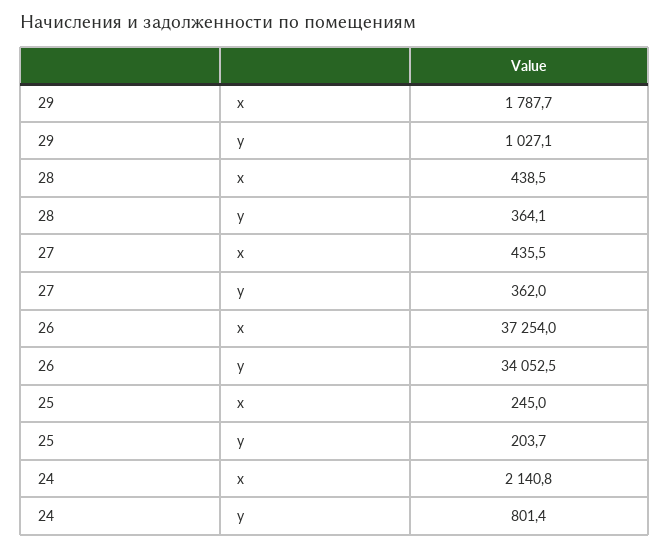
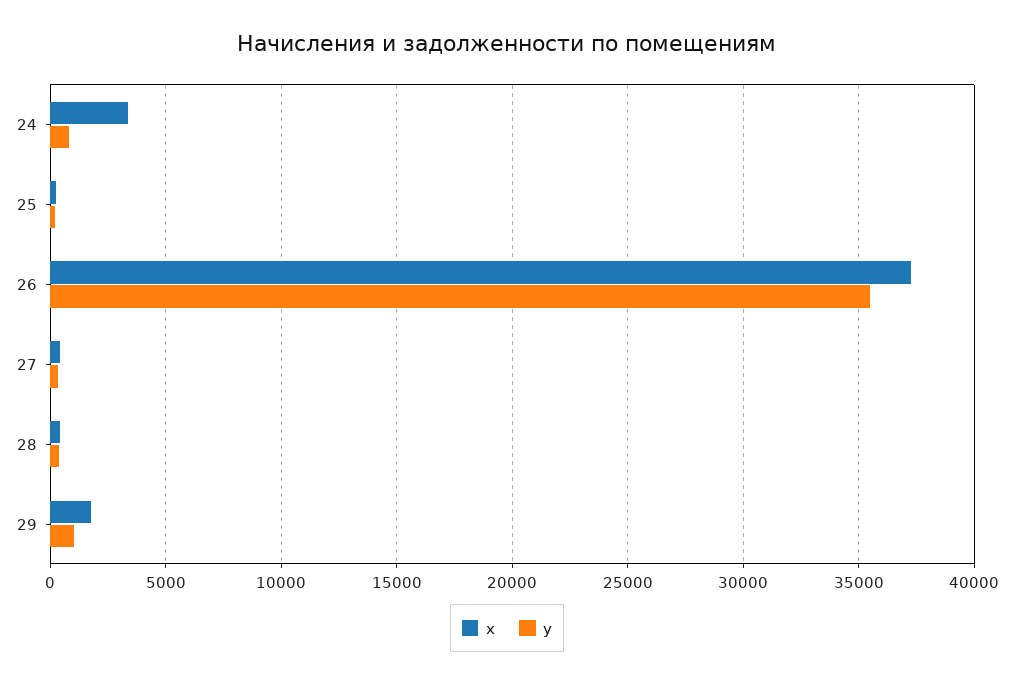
y, 26: 34052.5 -> 35500
x, 24: 2140.8 -> 3500

